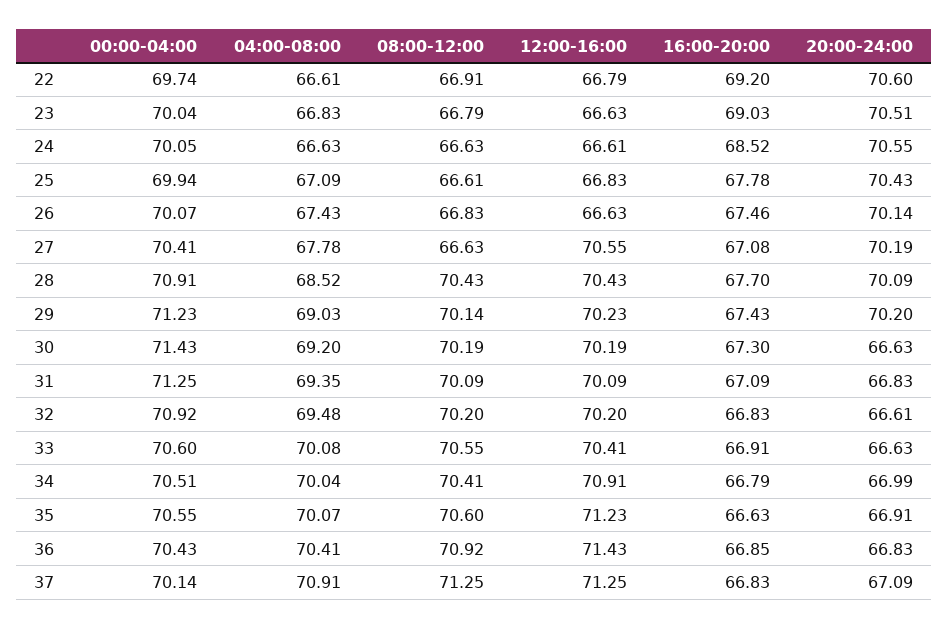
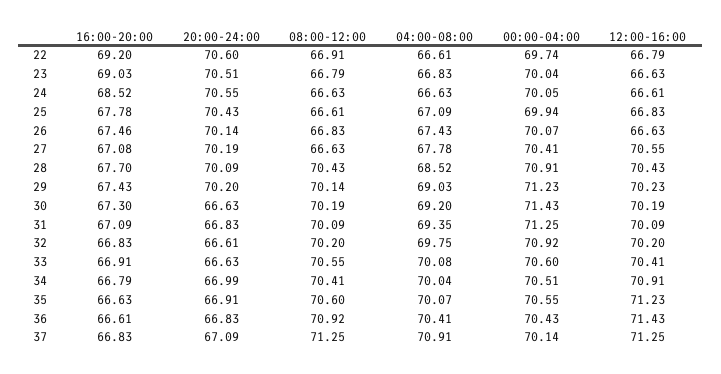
04:00-08:00, 32: 69.48 -> 69.75
16:00-20:00, 36: 66.85 -> 66.61

